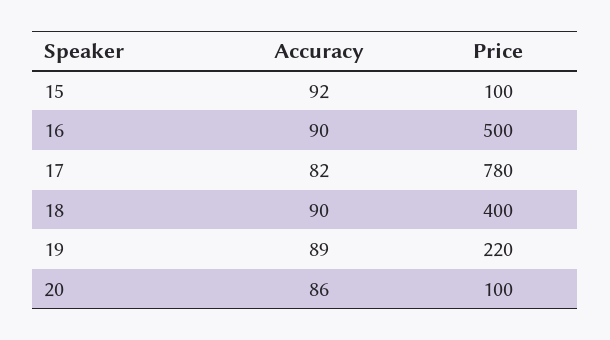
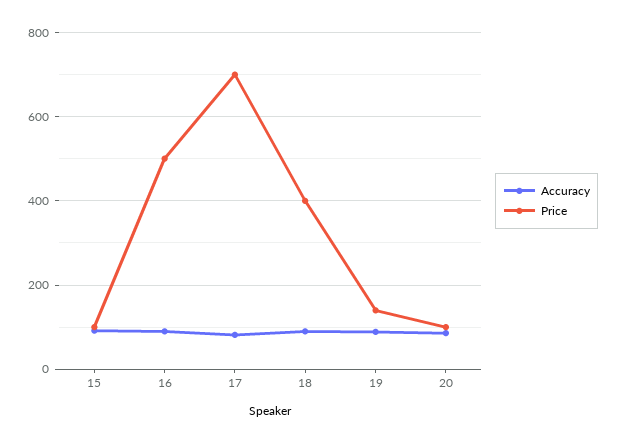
Price, 17: 780 -> 700
Price, 19: 220 -> 140

